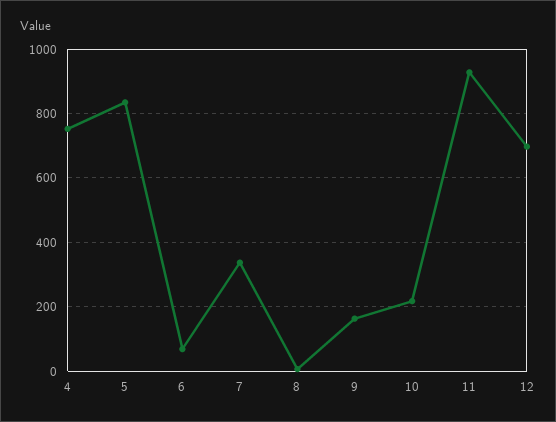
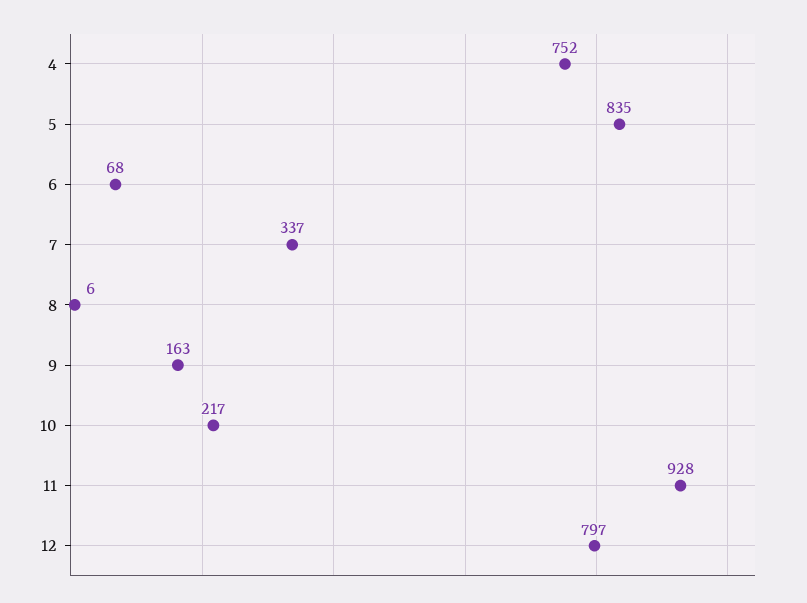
12: 700 -> 797

